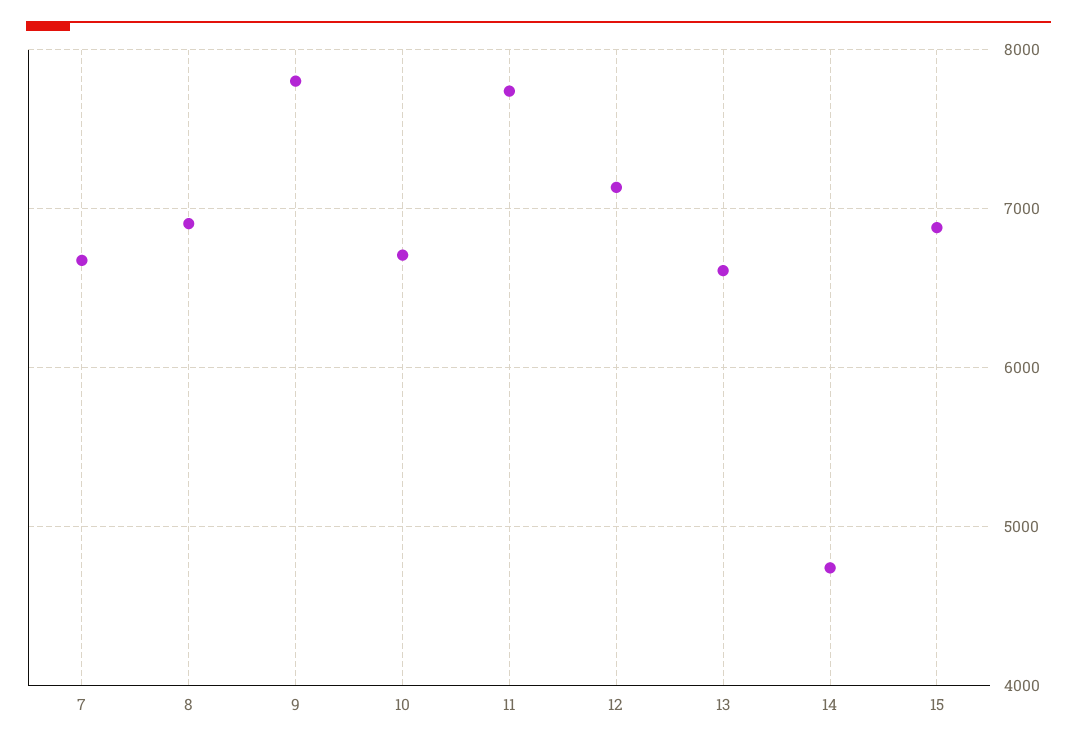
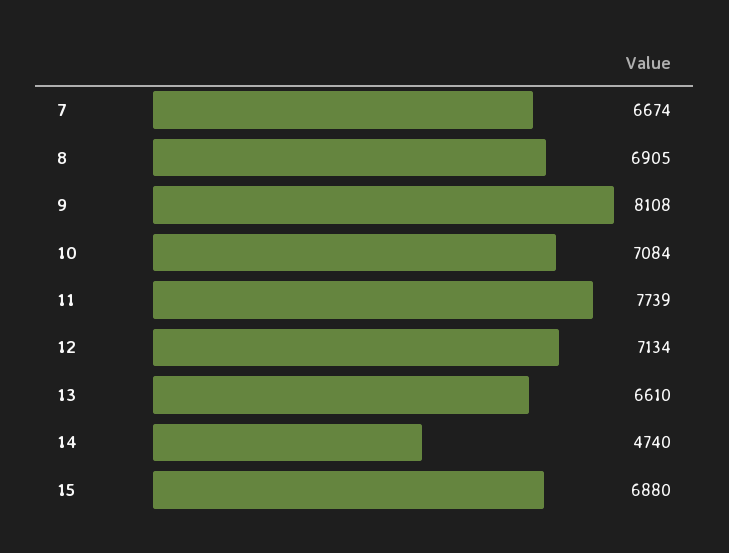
9: 7800 -> 8108
10: 6700 -> 7084

